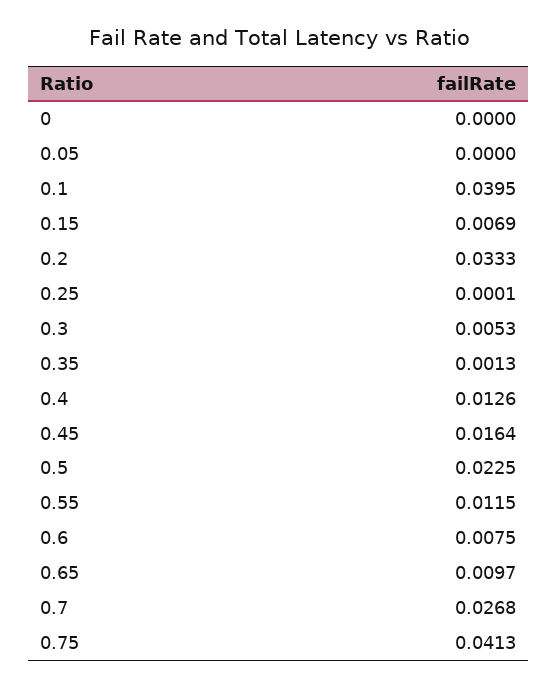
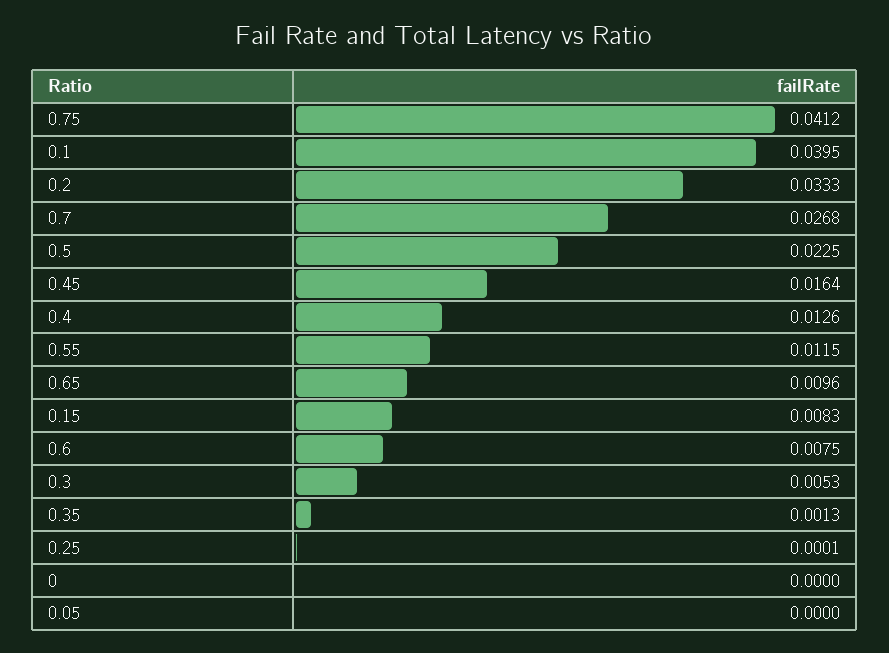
0.15: 0.0069 -> 0.0083
0.65: 0.0097 -> 0.0096
0.75: 0.0413 -> 0.0412

